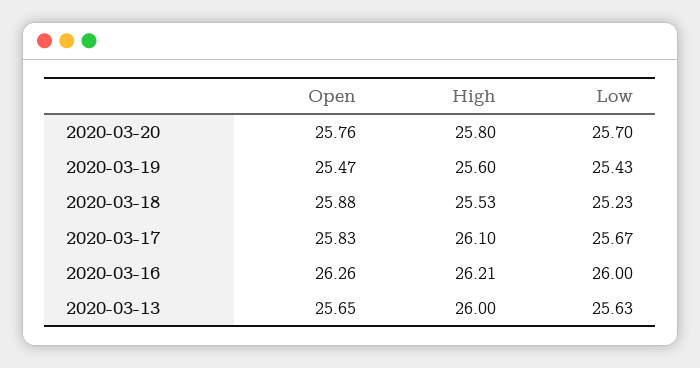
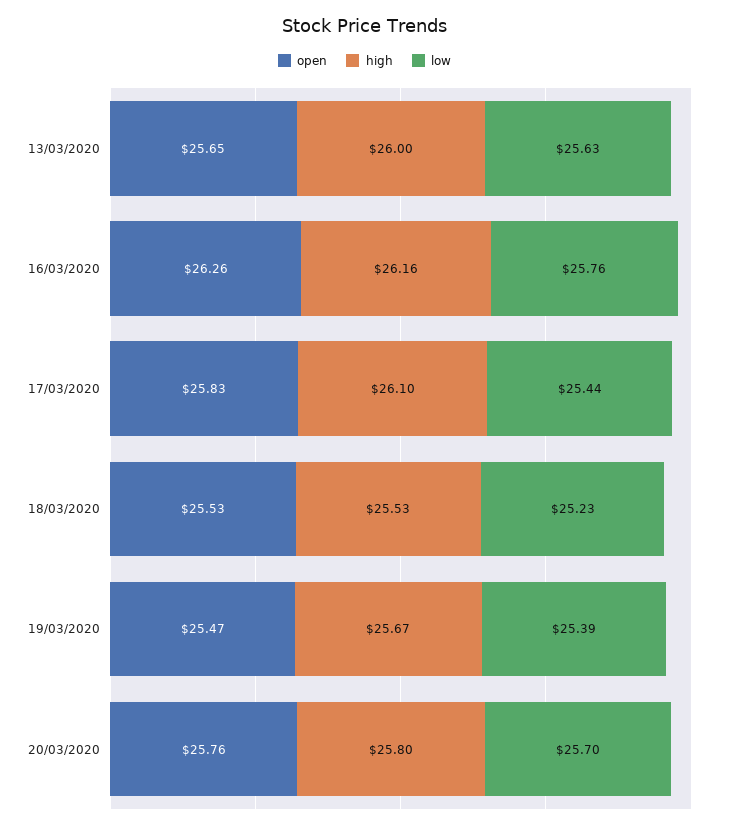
High, 2020-03-19: 25.6 -> 25.67
Low, 2020-03-19: 25.43 -> 25.39
Open, 2020-03-18: 25.88 -> 25.53
Low, 2020-03-17: 25.67 -> 25.44
High, 2020-03-16: 26.21 -> 26.16
Low, 2020-03-16: 26 -> 25.76

